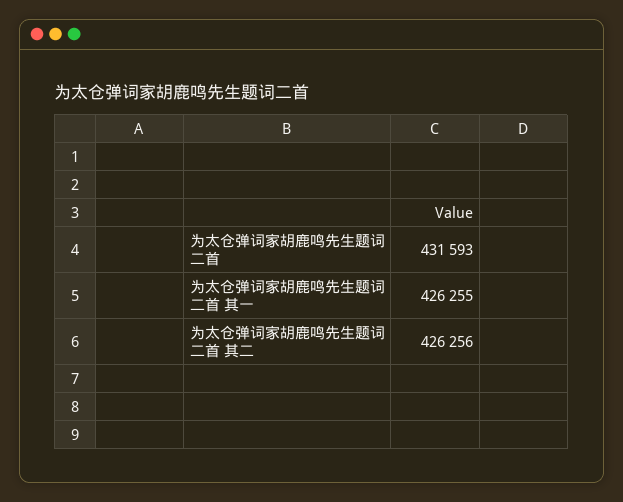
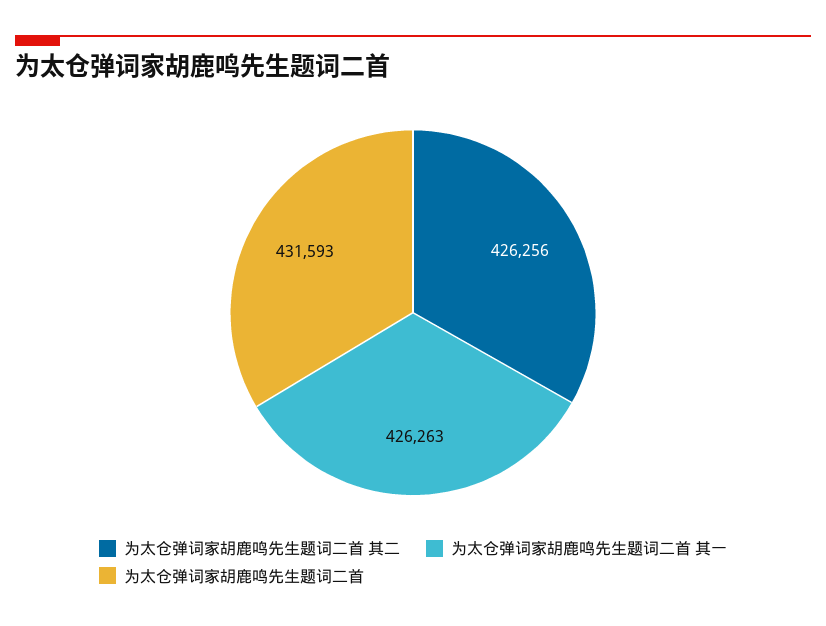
为太仓弹词家胡鹿鸣先生题词二首 其一: 426255 -> 426263

